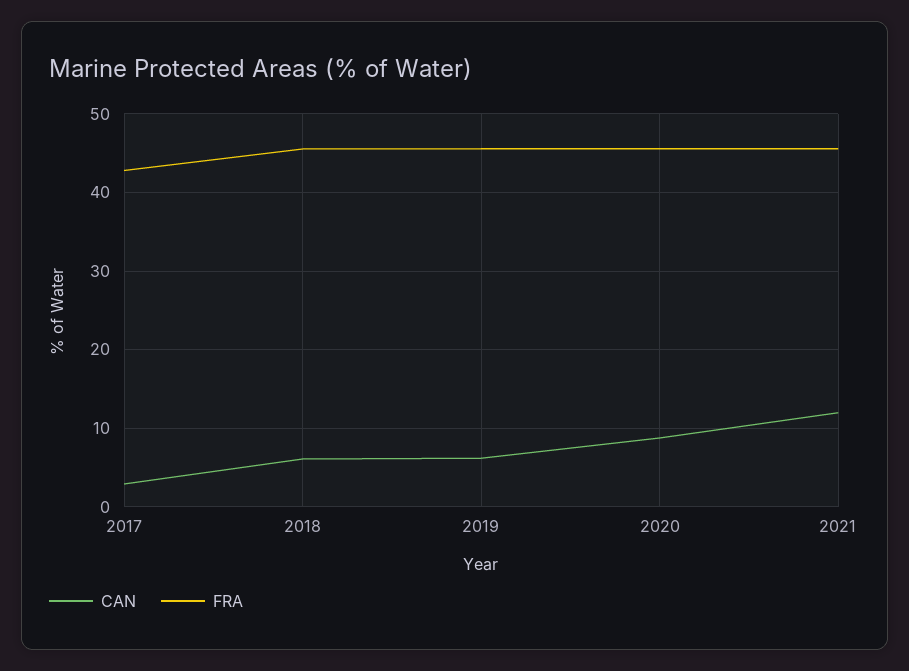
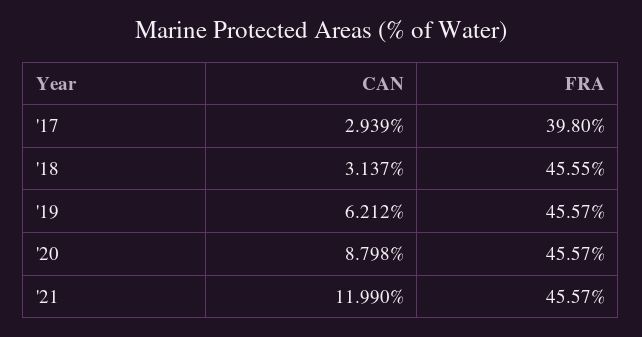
FRA, 2017: 43 -> 39.8
CAN, 2018: 6 -> 3.137

